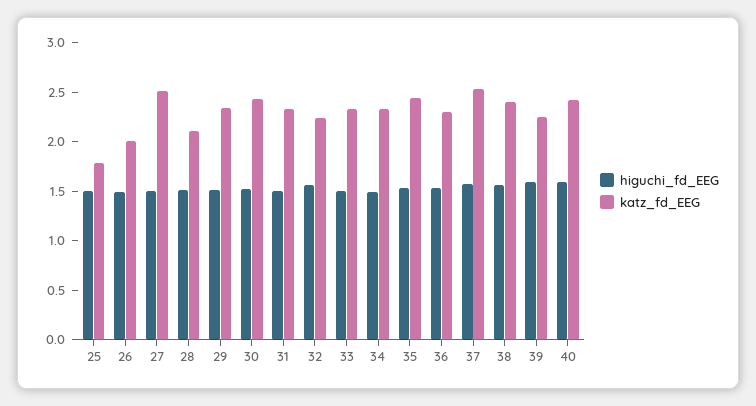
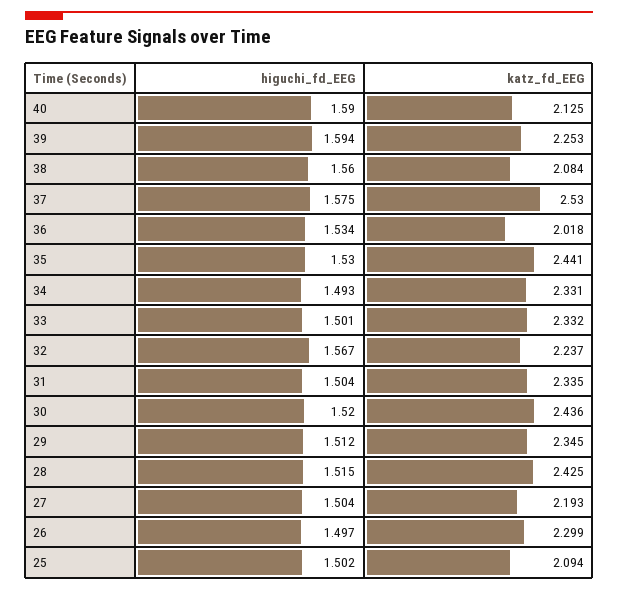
katz_fd_EEG, 25: 1.8 -> 2.094
katz_fd_EEG, 26: 2 -> 2.299
katz_fd_EEG, 27: 2.5 -> 2.193
katz_fd_EEG, 28: 2.1 -> 2.425
katz_fd_EEG, 36: 2.3 -> 2.018
katz_fd_EEG, 38: 2.4 -> 2.084
katz_fd_EEG, 40: 2.4 -> 2.125

